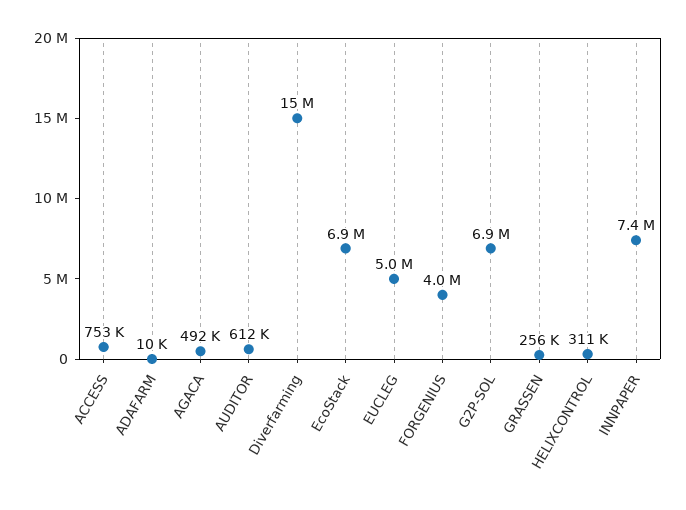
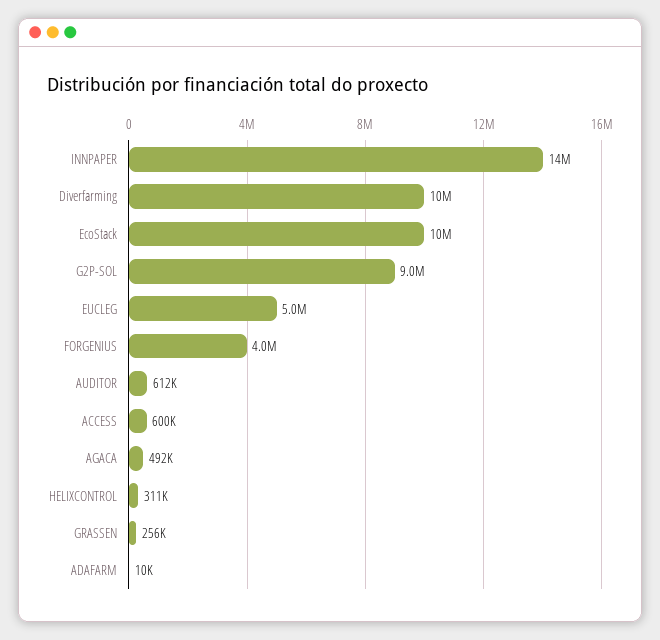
ACCESS: 753000 -> 600000
Diverfarming: 15000000 -> 10000000
EcoStack: 6900000 -> 10000000
G2P-SOL: 6900000 -> 9000000
INNPAPER: 7400000 -> 14000000

